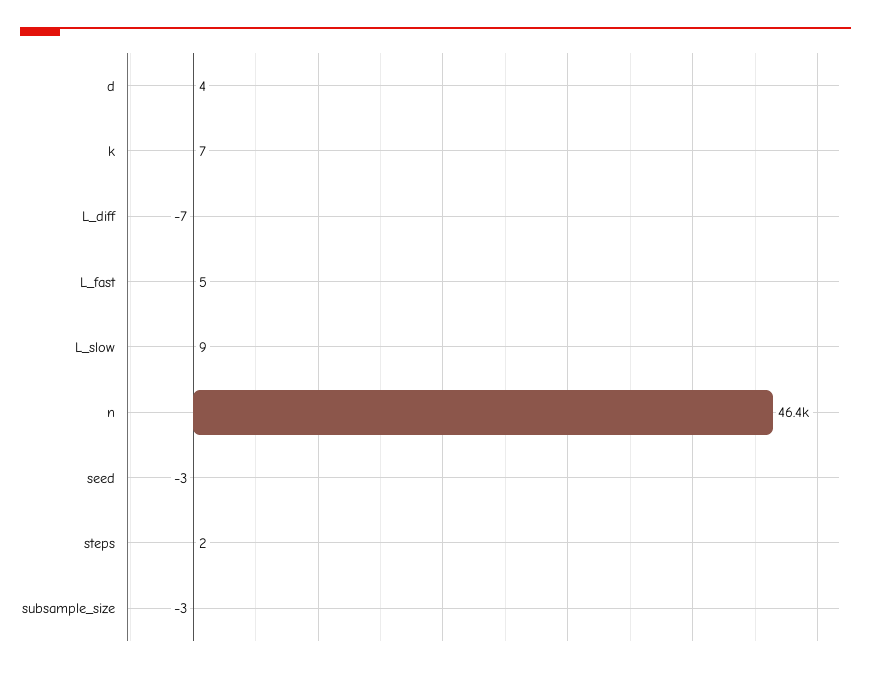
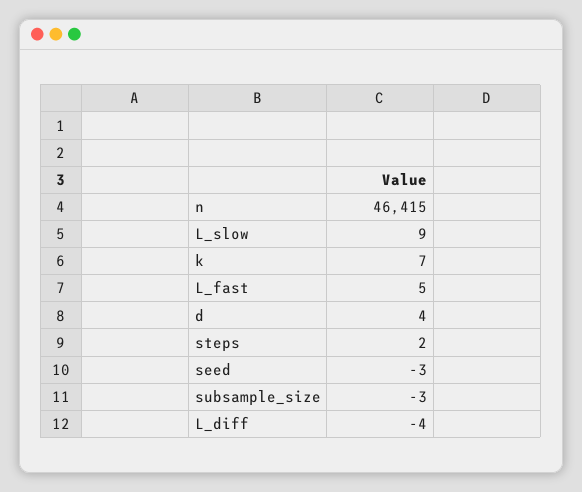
L_diff: -7 -> -4

